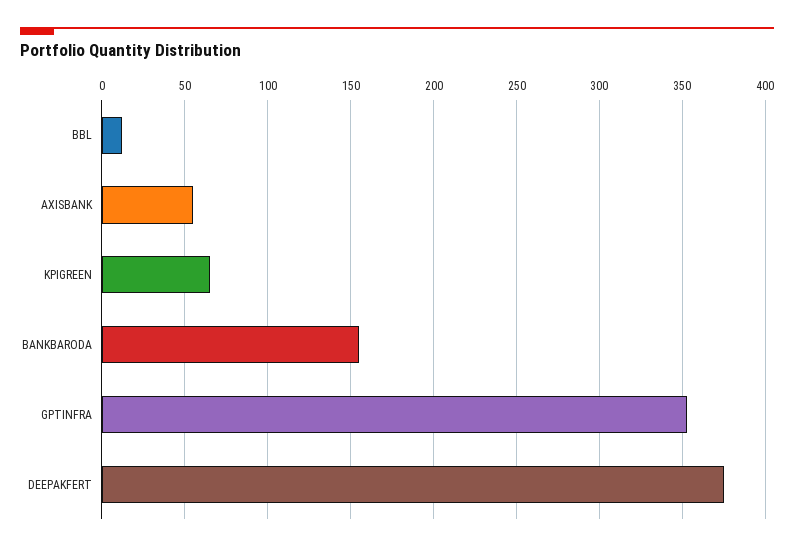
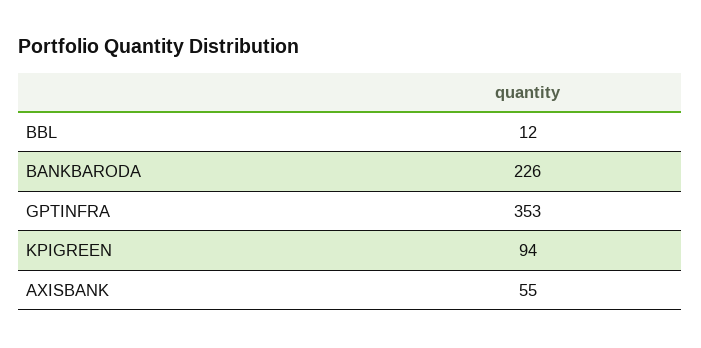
KPIGREEN: 65 -> 94
BANKBARODA: 155 -> 226
DEEPAKFERT: 375 -> none

